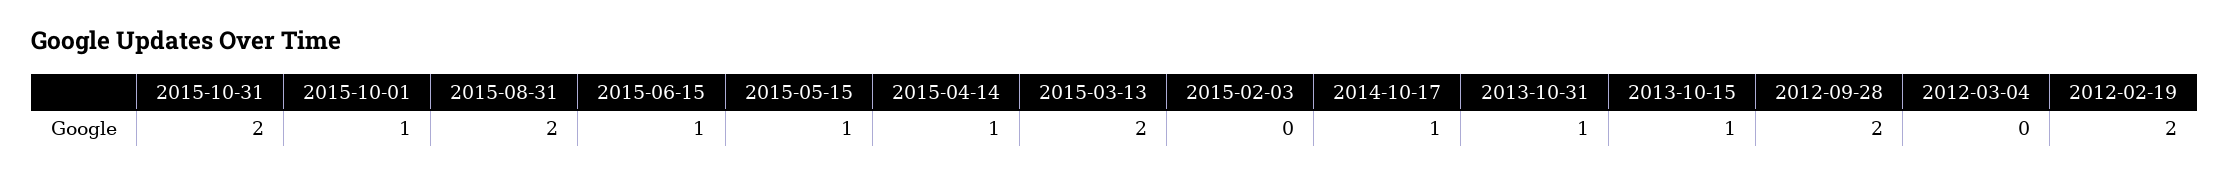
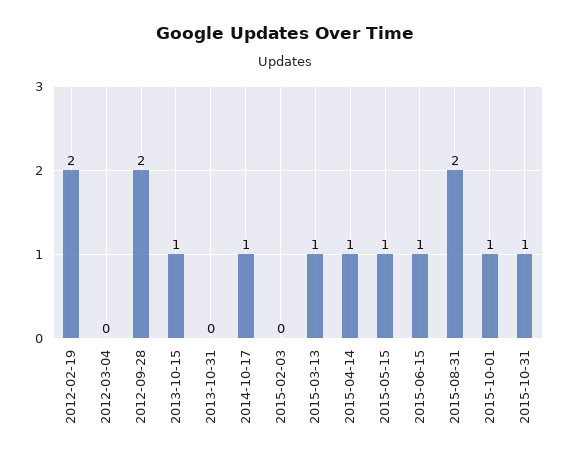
2015-10-31: 2 -> 1
2015-03-13: 2 -> 1
2013-10-31: 1 -> 0

